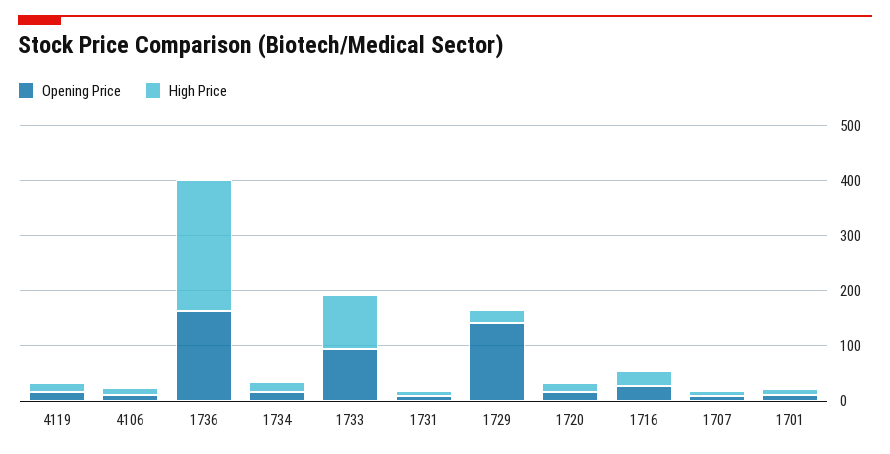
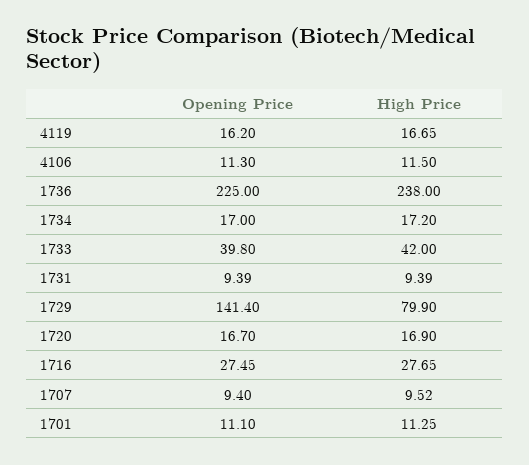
Opening Price, 1736: 160 -> 225
Opening Price, 1733: 100 -> 39.8
High Price, 1733: 100 -> 42
High Price, 1729: 20 -> 79.9

